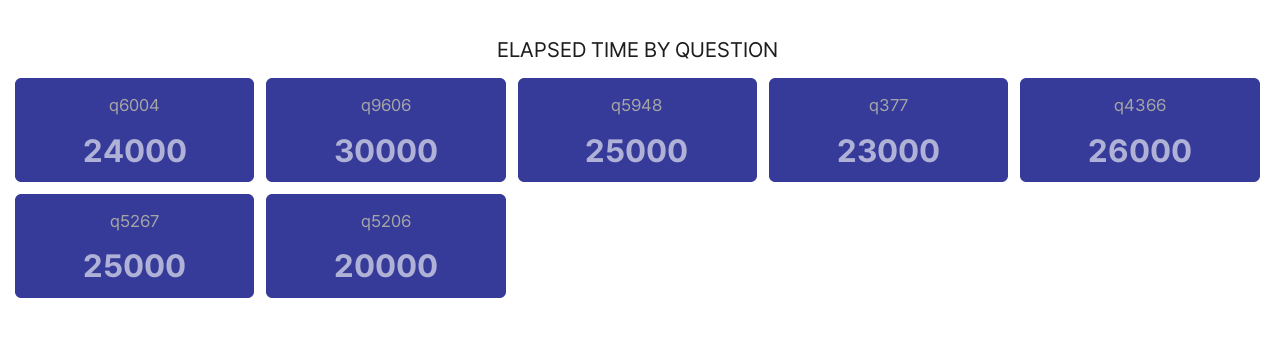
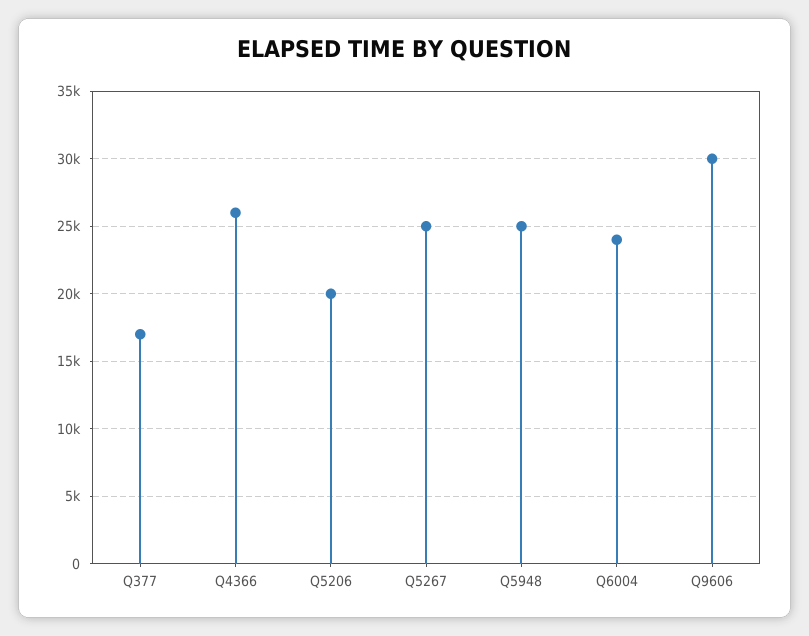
q377: 23000 -> 17000

